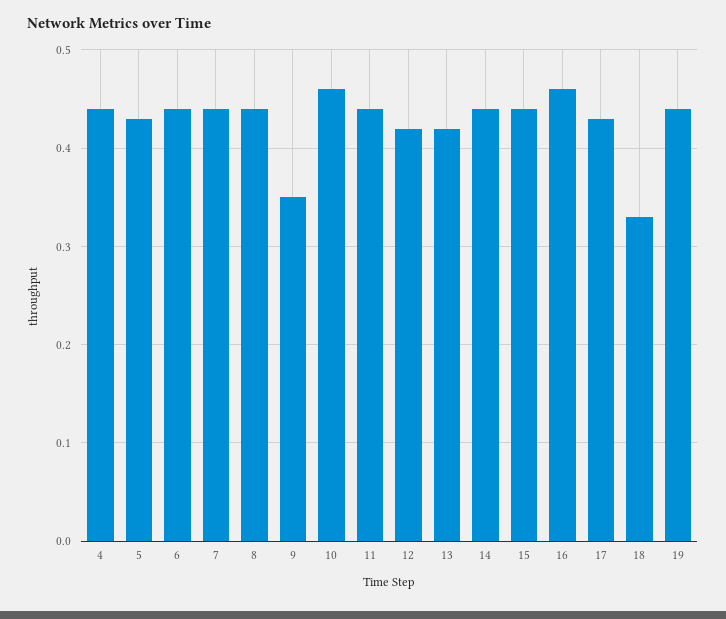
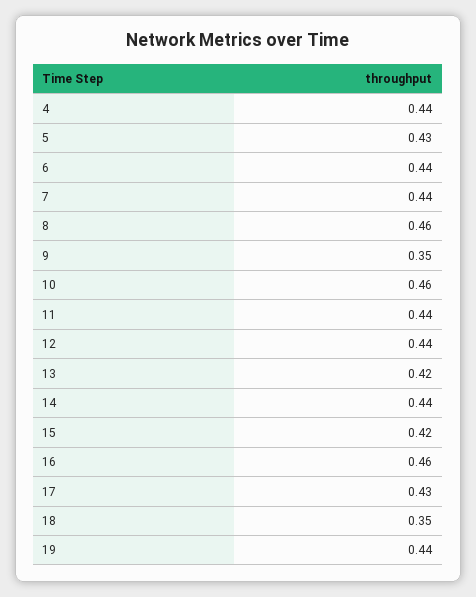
8: 0.44 -> 0.46
12: 0.42 -> 0.44
15: 0.44 -> 0.42
18: 0.33 -> 0.35

